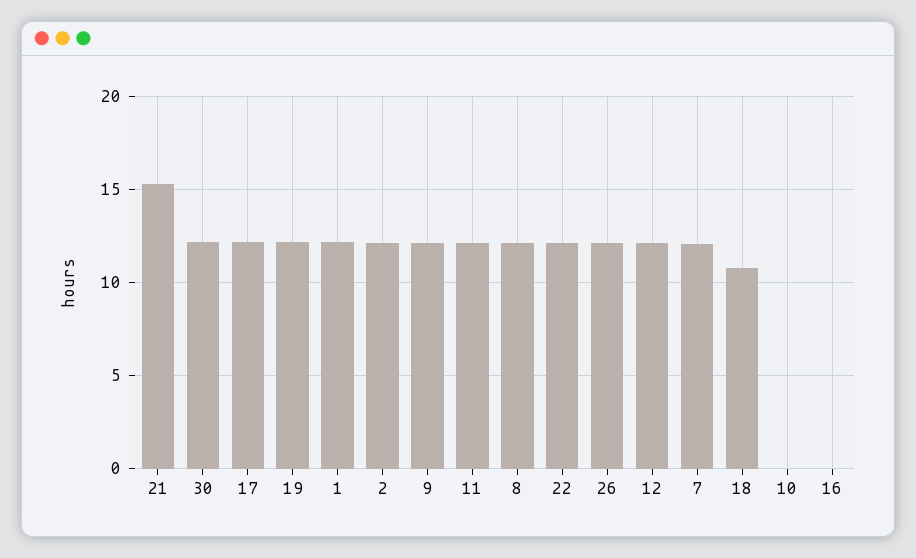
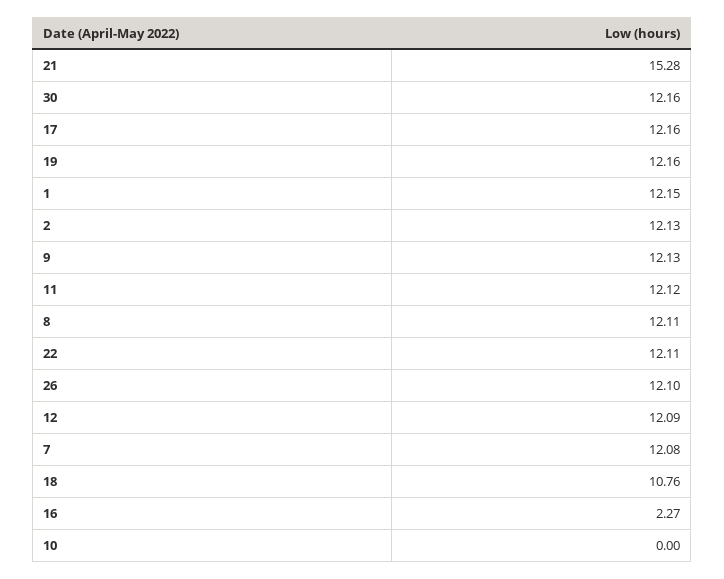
16: 0 -> 2.27

